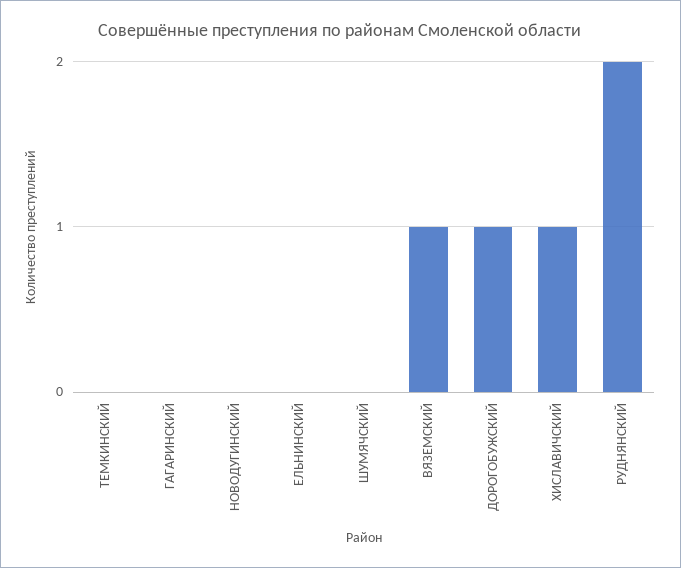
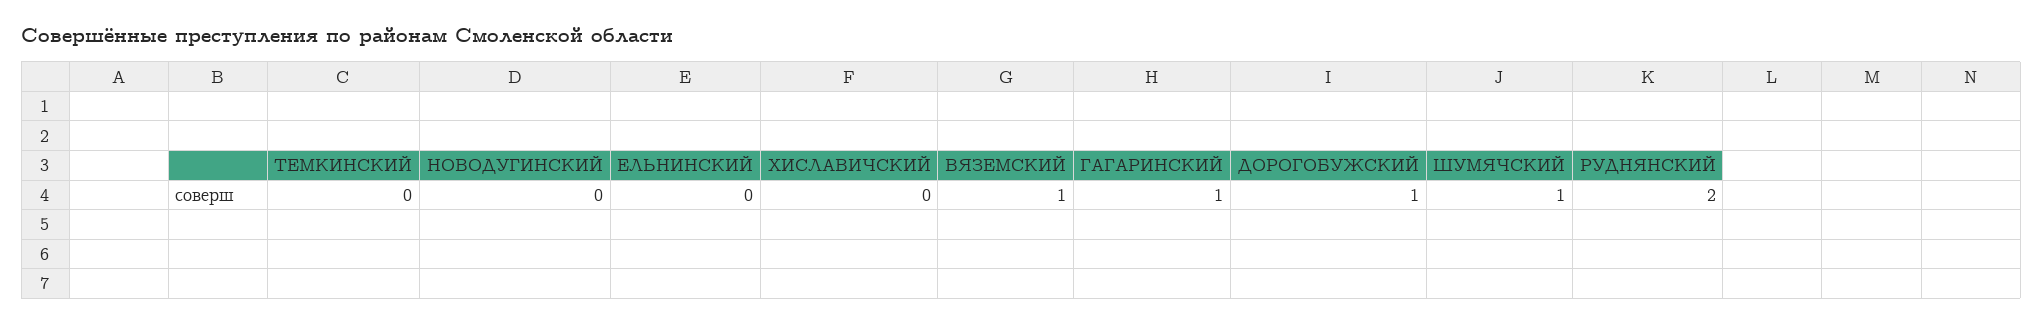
ГАГАРИНСКИЙ: 0 -> 1
ШУМЯЧСКИЙ: 0 -> 1
ХИСЛАВИЧСКИЙ: 1 -> 0

